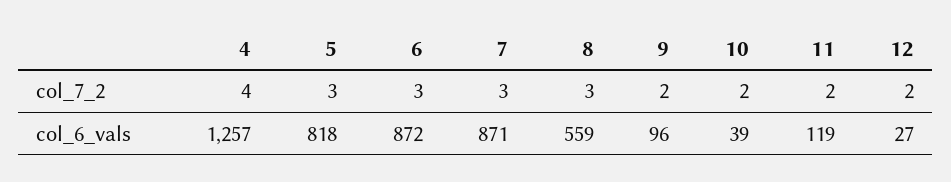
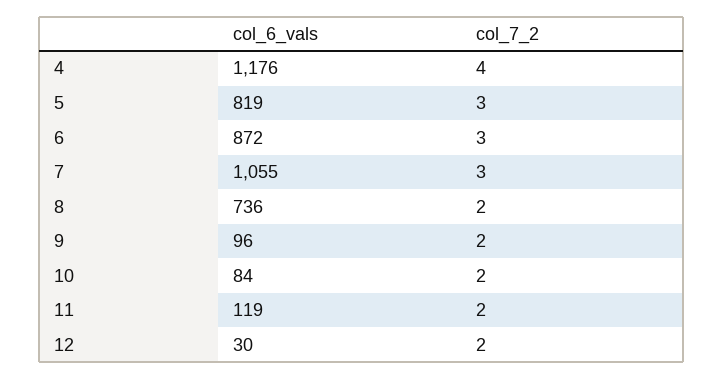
8, col_7_2: 3 -> 2
4, col_6_vals: 1257 -> 1176
5, col_6_vals: 818 -> 819
7, col_6_vals: 871 -> 1055
8, col_6_vals: 559 -> 736
10, col_6_vals: 39 -> 84
12, col_6_vals: 27 -> 30

